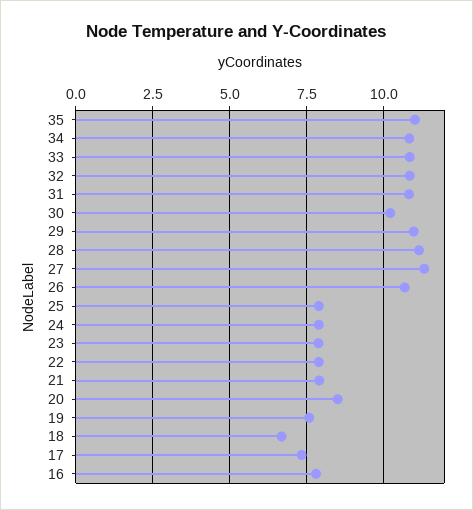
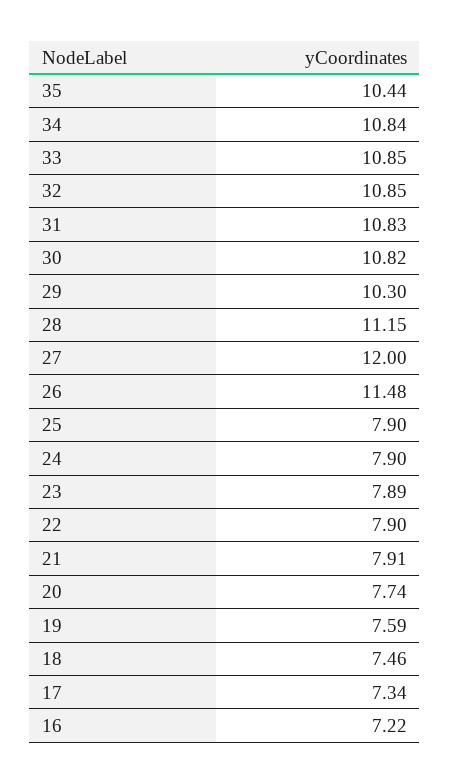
35: 11 -> 10.44
30: 10.25 -> 10.82
29: 11 -> 10.3
27: 11.25 -> 12
26: 10.75 -> 11.48
20: 8.5 -> 7.74
18: 6.75 -> 7.46
16: 7.75 -> 7.22

